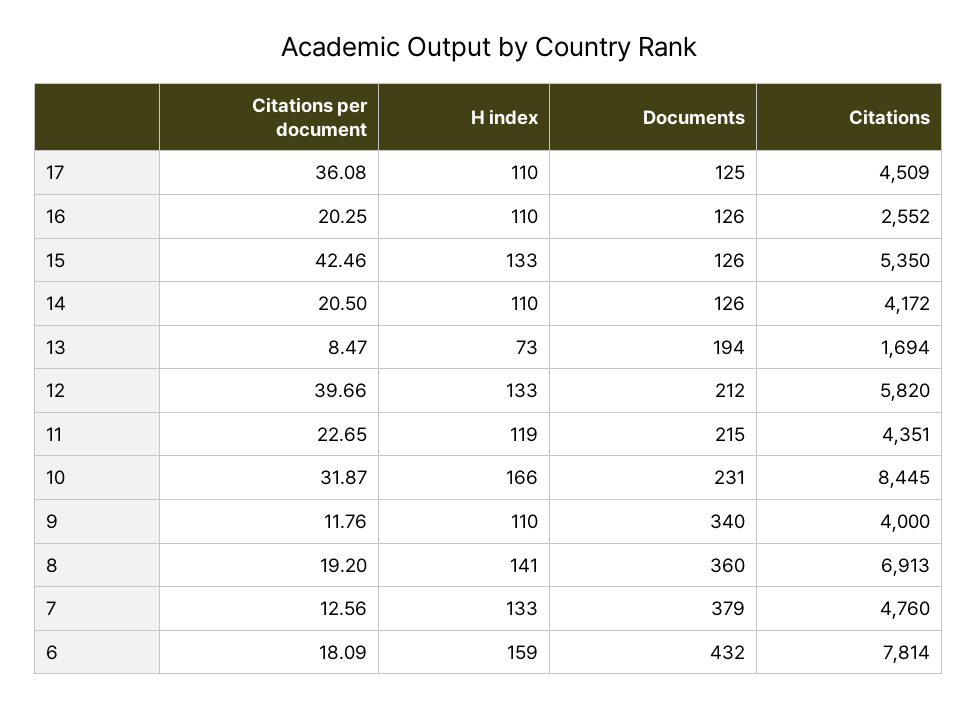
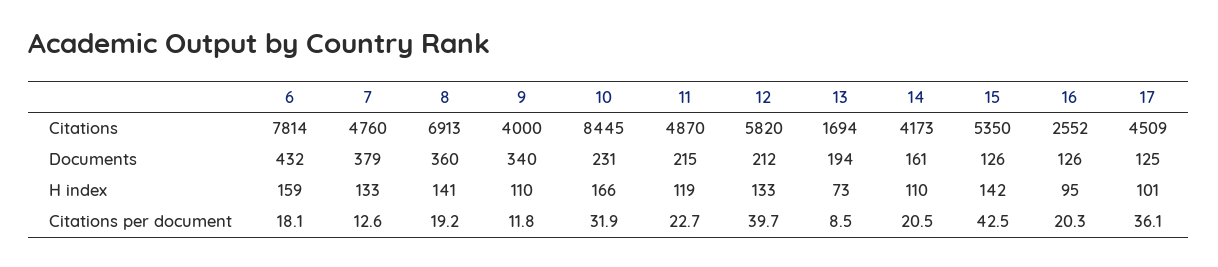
H index, 17: 110 -> 101
H index, 16: 110 -> 95
H index, 15: 133 -> 142
Documents, 14: 126 -> 161
Citations, 14: 4172 -> 4173
Citations, 11: 4351 -> 4870

